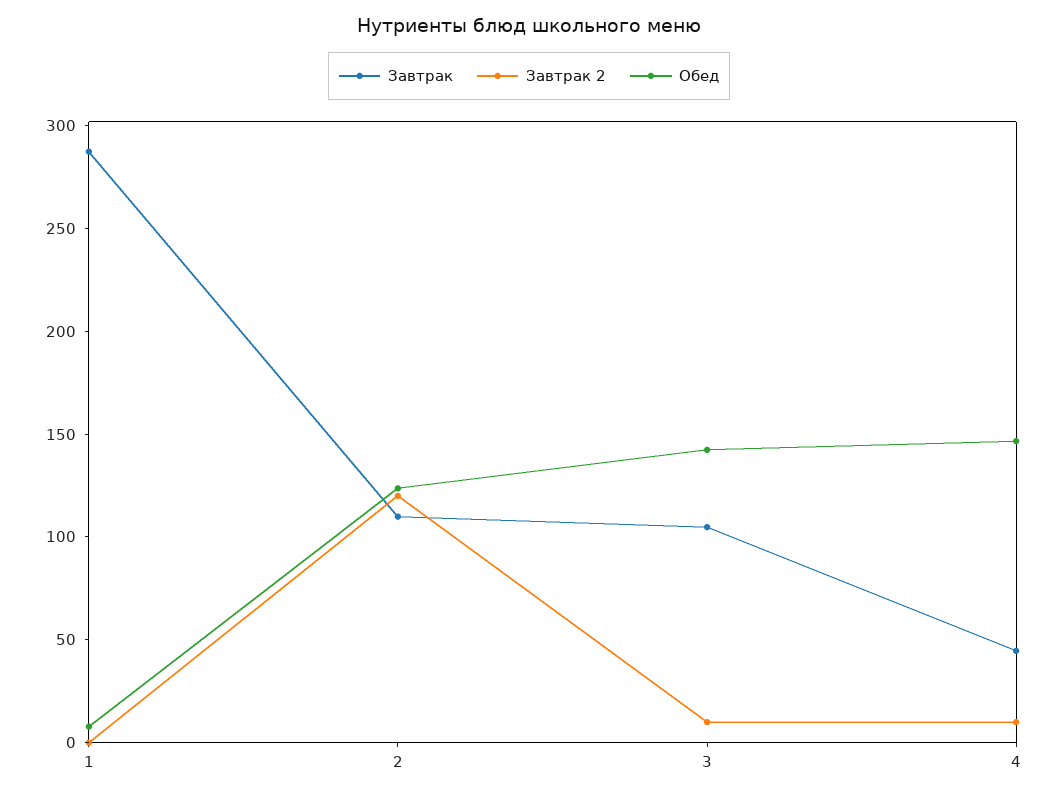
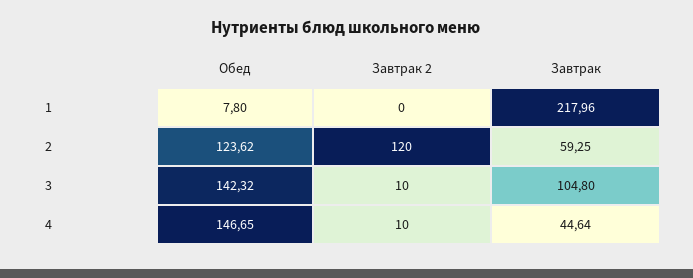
Завтрак, 1: 290 -> 217.96
Завтрак, 2: 110 -> 59.25

